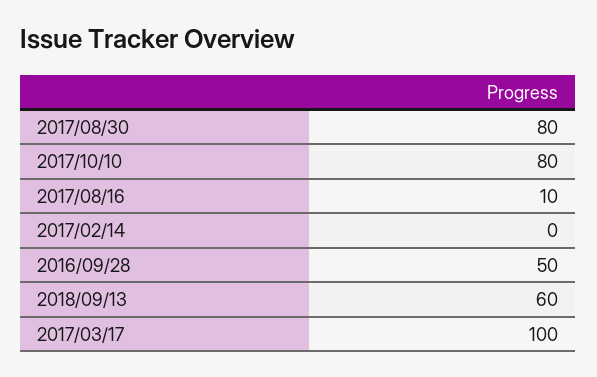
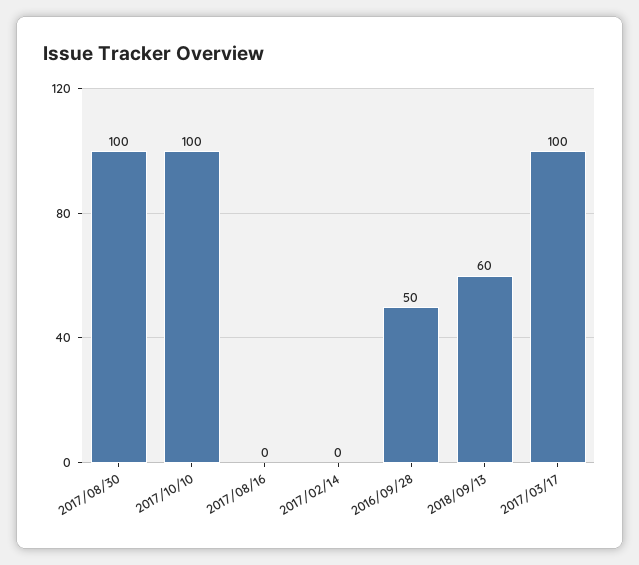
2017/08/30: 80 -> 100
2017/10/10: 80 -> 100
2017/08/16: 10 -> 0

